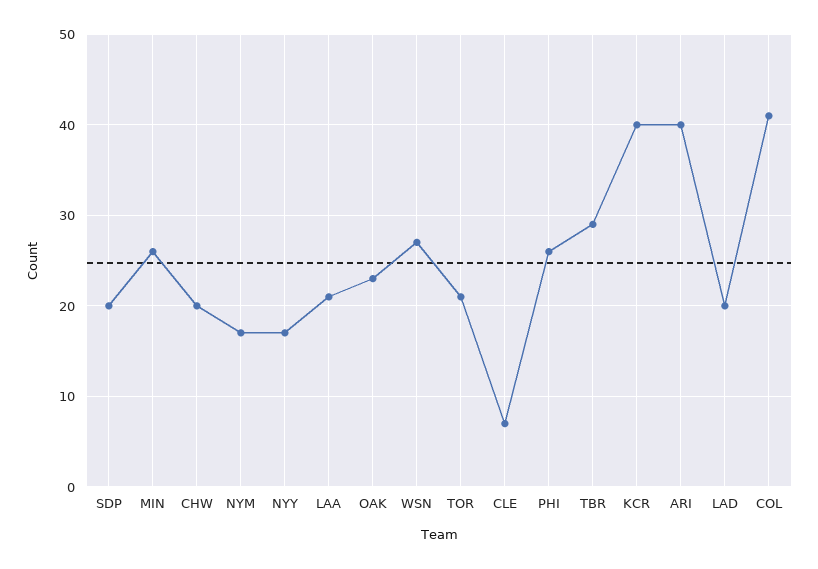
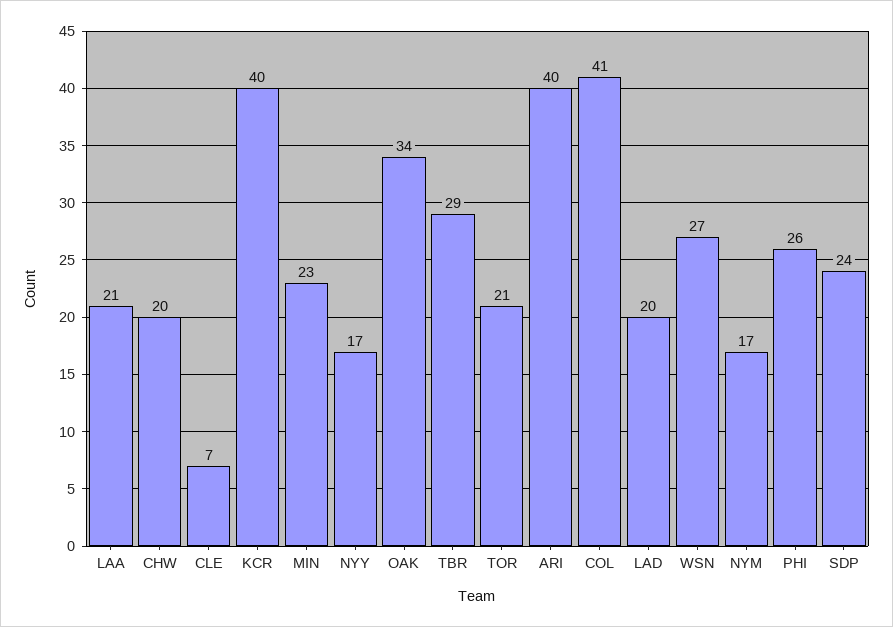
SDP: 20 -> 24
MIN: 26 -> 23
OAK: 23 -> 34

